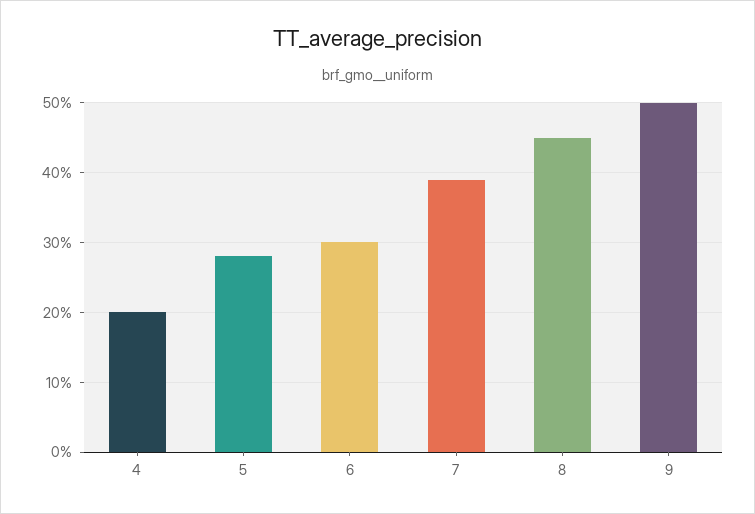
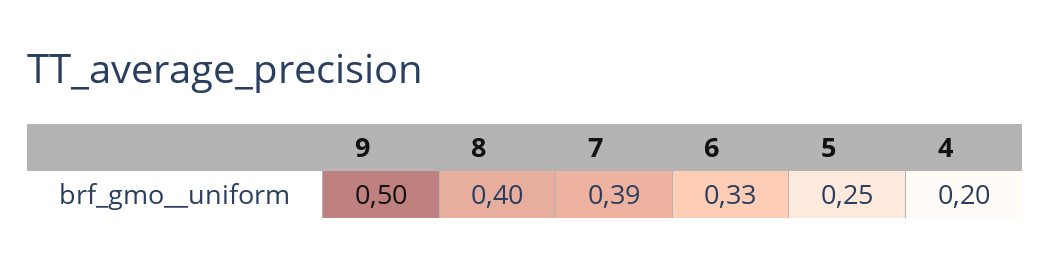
5: 0.28 -> 0.25
6: 0.3 -> 0.33
8: 0.45 -> 0.4

